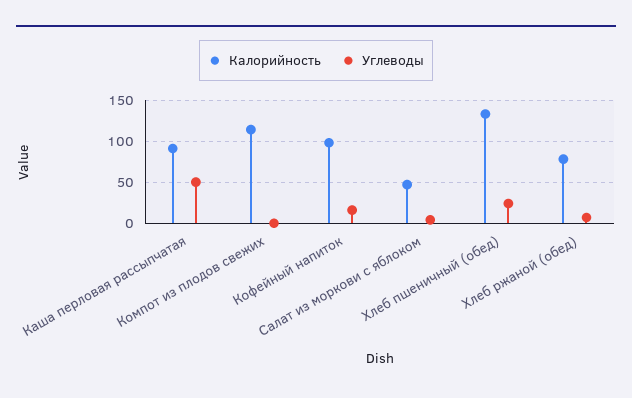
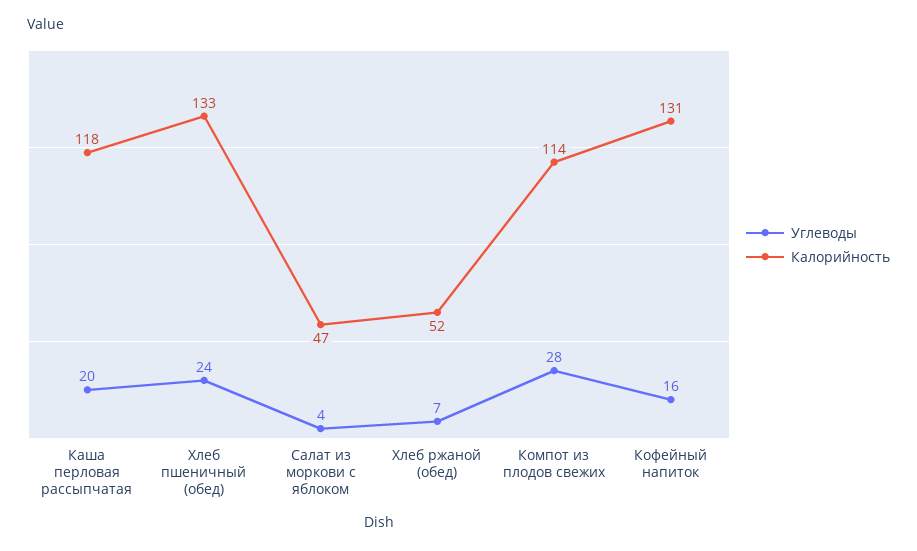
Калорийность, Каша перловая рассыпчатая: 90 -> 118
Углеводы, Каша перловая рассыпчатая: 50 -> 20
Углеводы, Компот из плодов свежих: 0 -> 28
Калорийность, Кофейный напиток: 100 -> 131
Калорийность, Хлеб ржаной (обед): 80 -> 52

